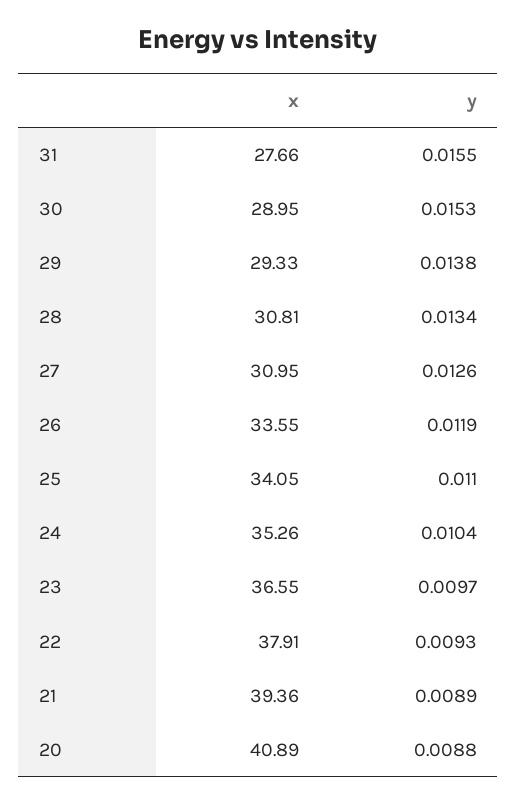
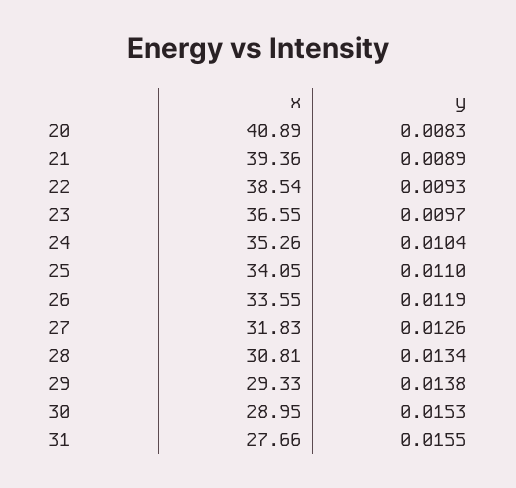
x, 27: 30.95 -> 31.83
x, 22: 37.91 -> 38.54
y, 20: 0.0088 -> 0.0083

